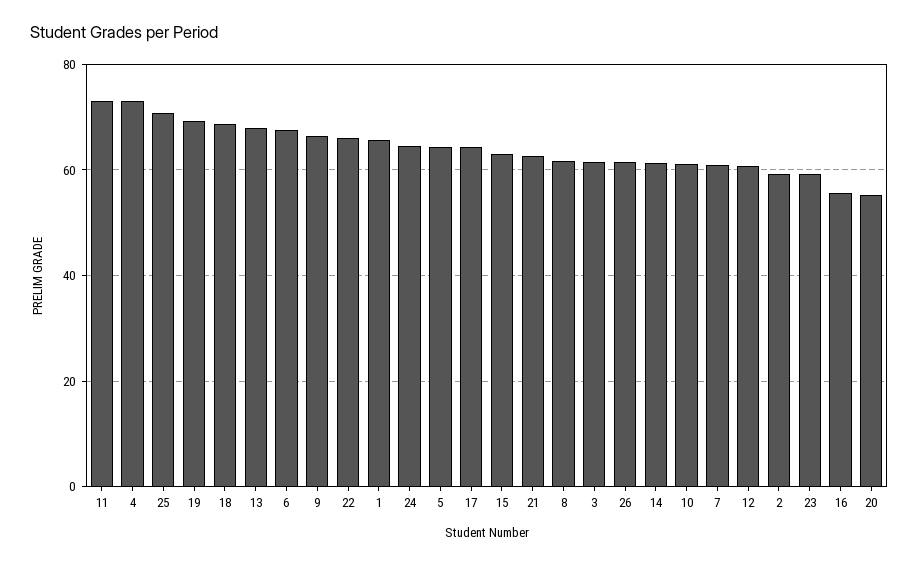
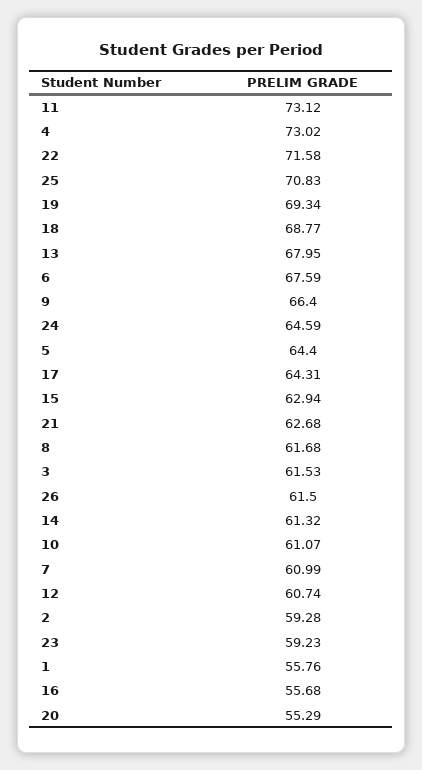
22: 66 -> 71.58
1: 66 -> 55.76

